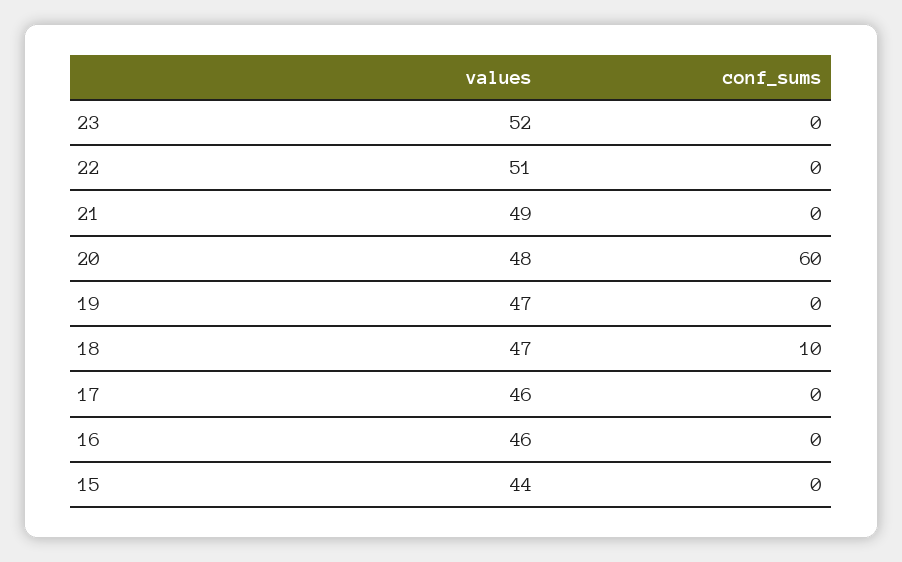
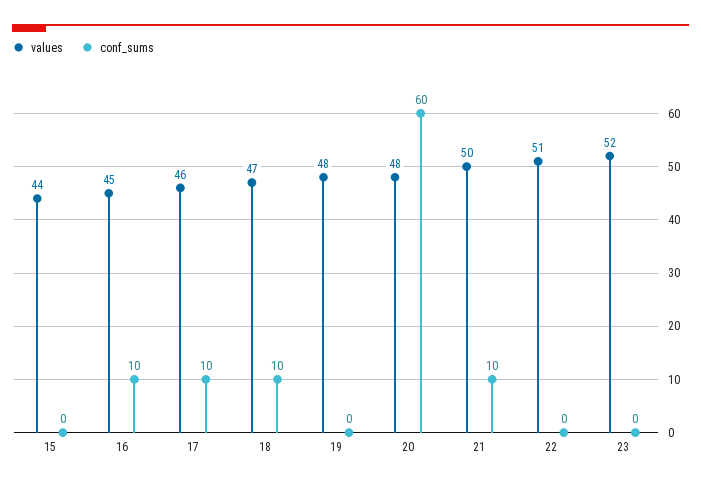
values, 21: 49 -> 50
conf_sums, 21: 0 -> 10
values, 19: 47 -> 48
conf_sums, 17: 0 -> 10
values, 16: 46 -> 45
conf_sums, 16: 0 -> 10

